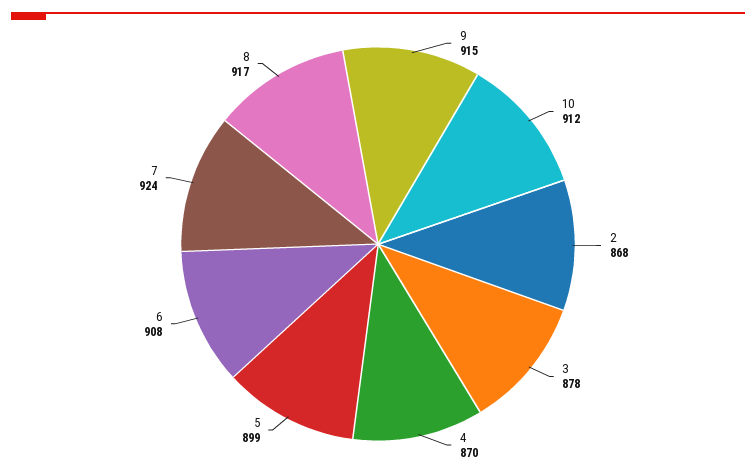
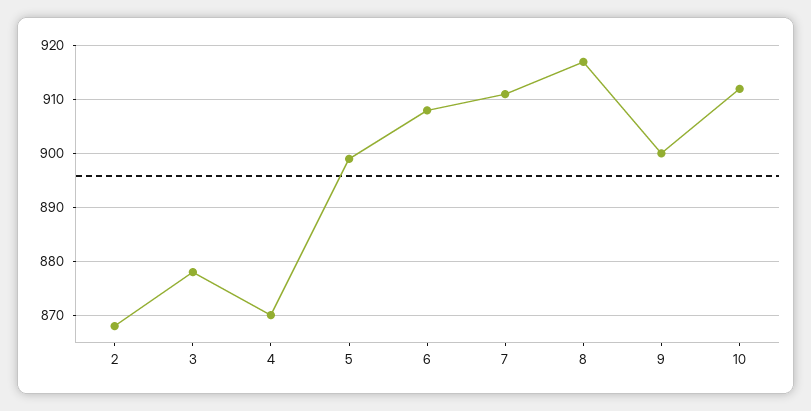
9: 915 -> 900
7: 924 -> 910

